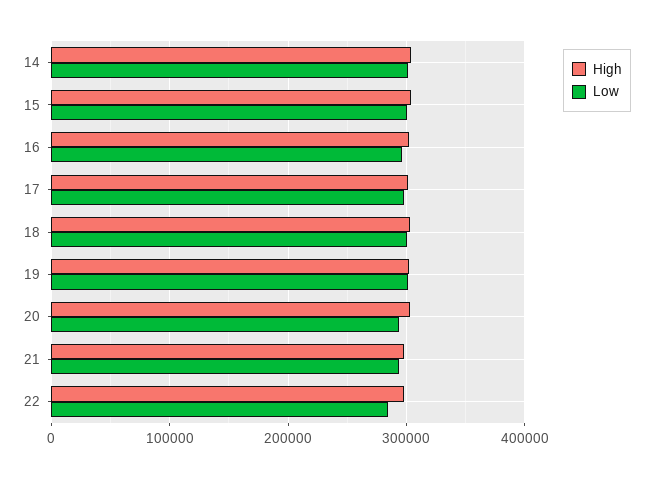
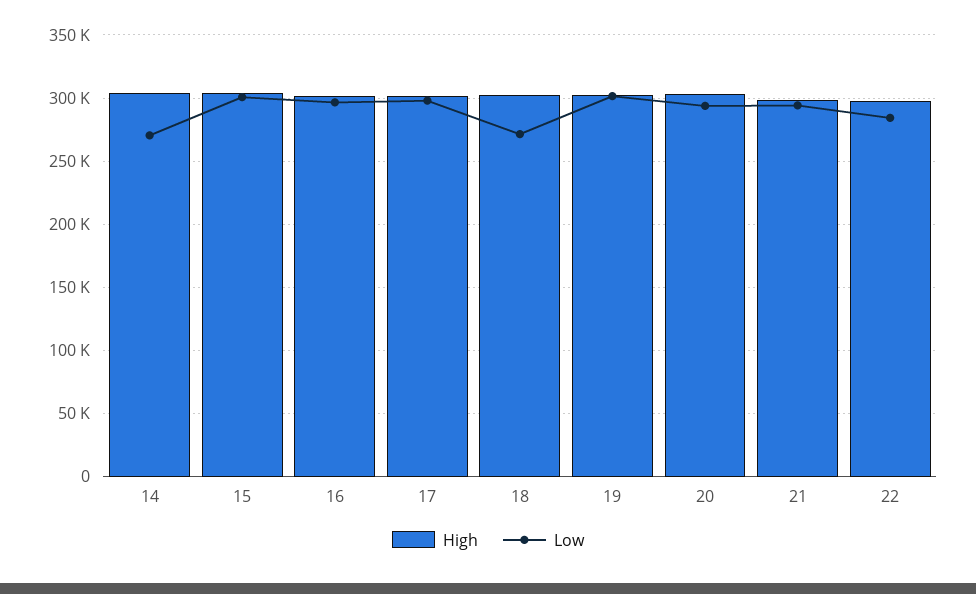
Low, 14: 300000 -> 270000
Low, 18: 300000 -> 270000

